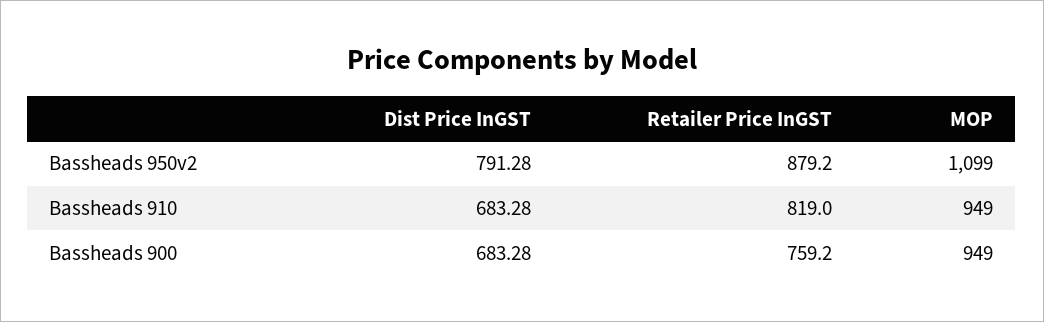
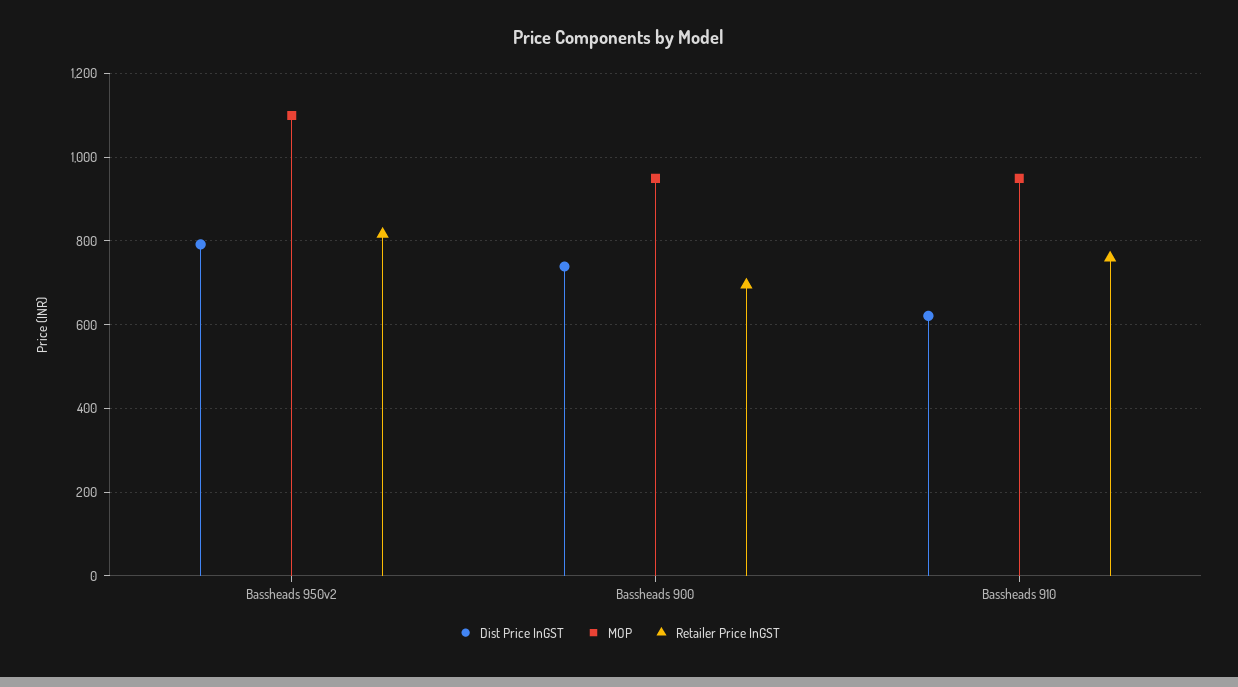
Retailer Price InGST, Bassheads 950v2: 879.2 -> 820
Dist Price InGST, Bassheads 910: 683.28 -> 620
Retailer Price InGST, Bassheads 910: 819 -> 760
Dist Price InGST, Bassheads 900: 683.28 -> 740
Retailer Price InGST, Bassheads 900: 759.2 -> 700

